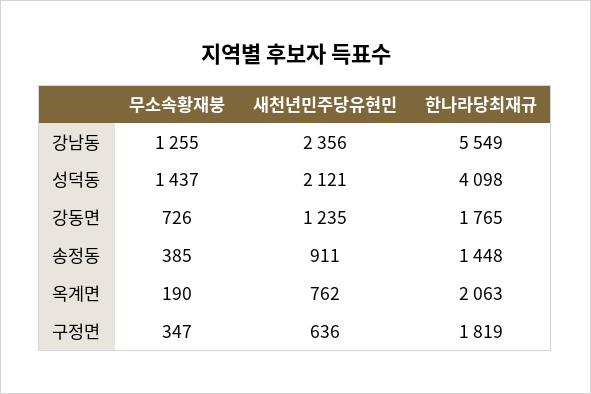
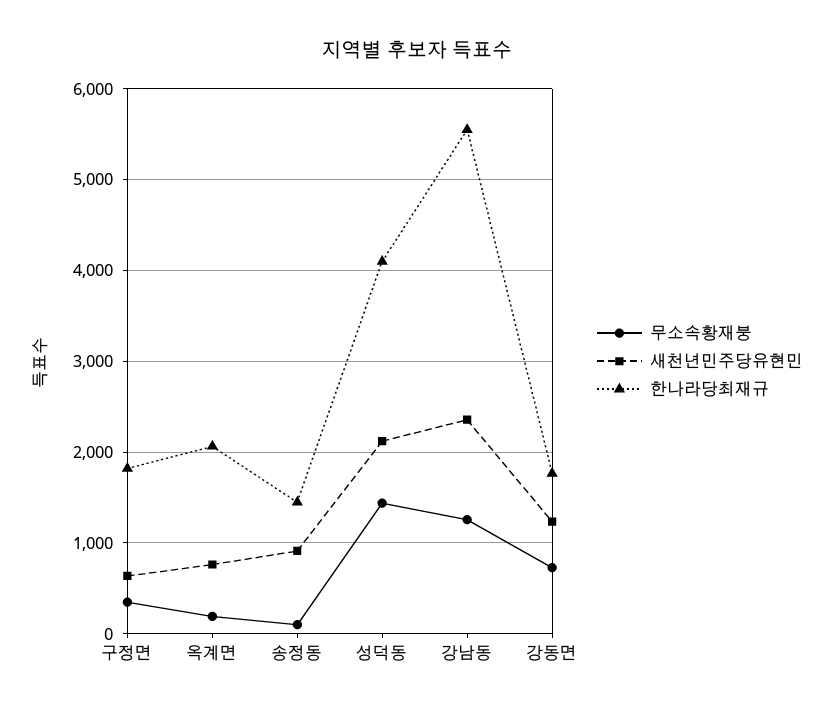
무소속황재붕, 송정동: 385 -> 100

